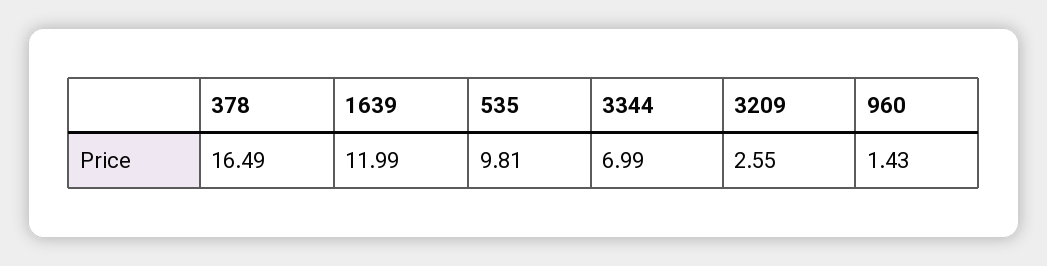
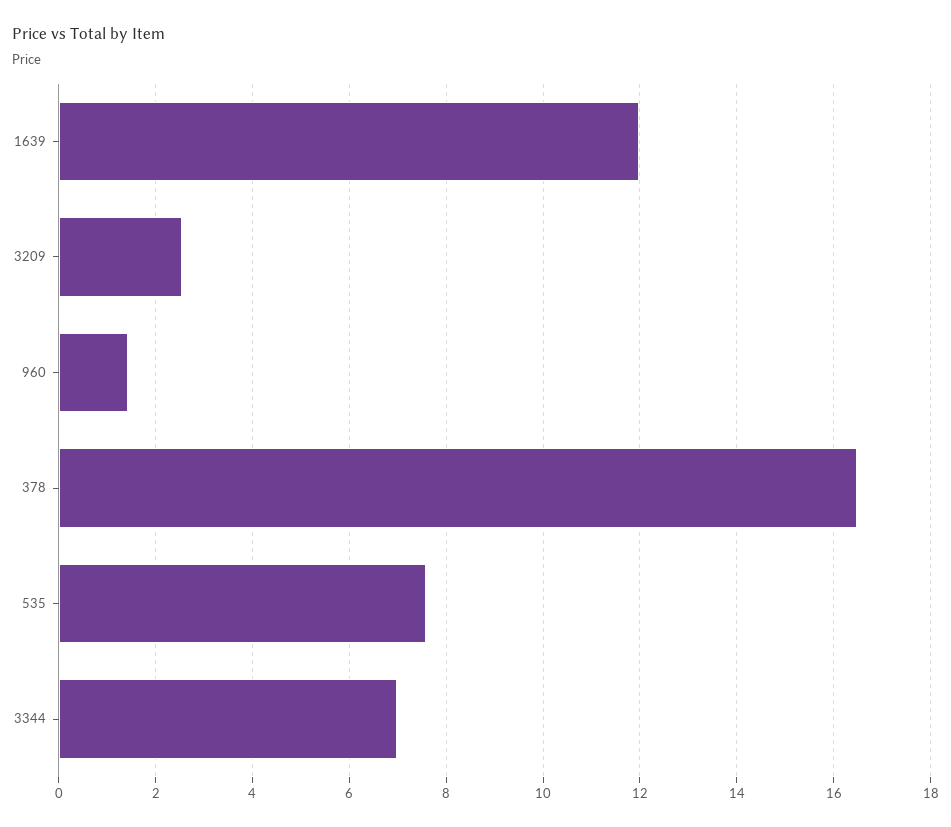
535: 9.81 -> 7.6

